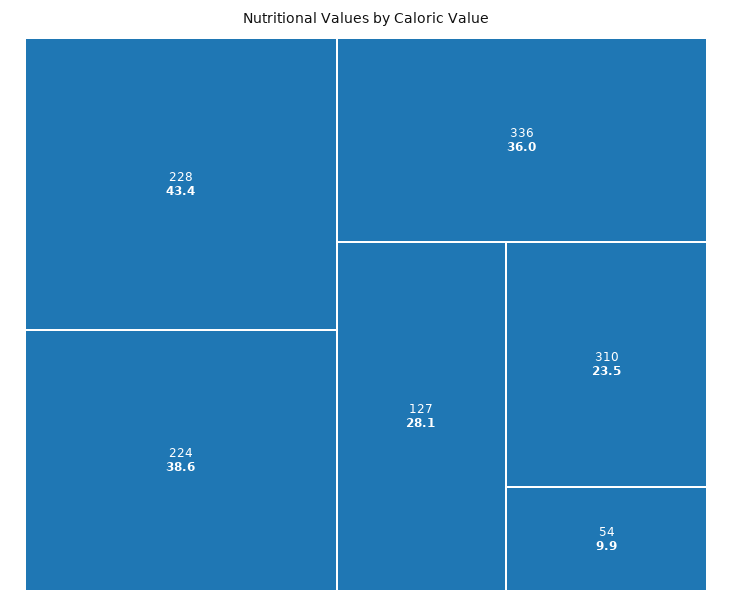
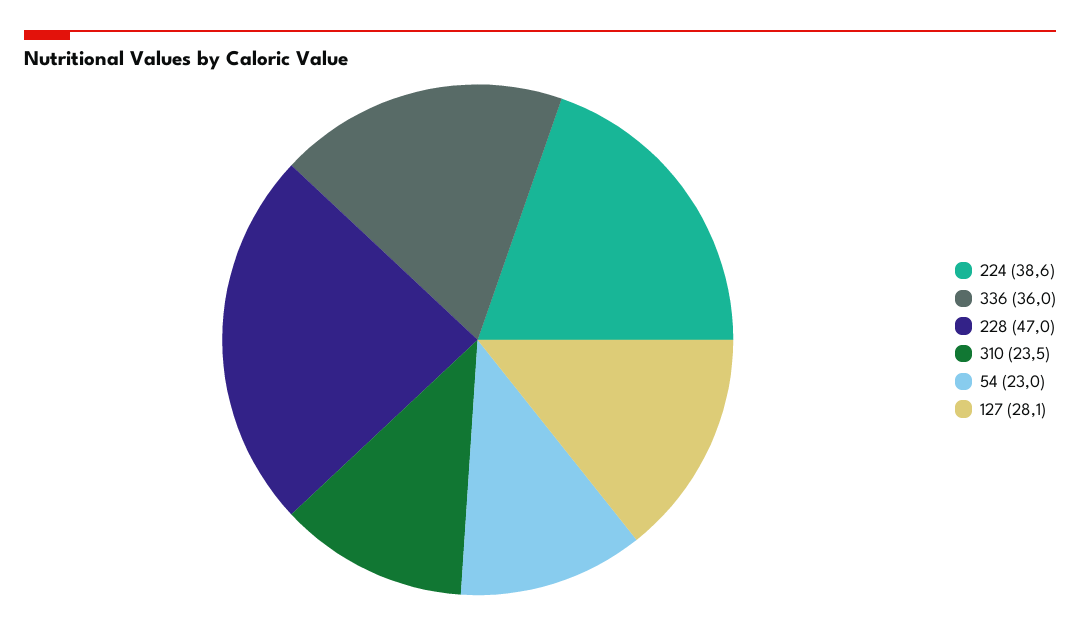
228: 43.4 -> 47
54: 9.9 -> 23

